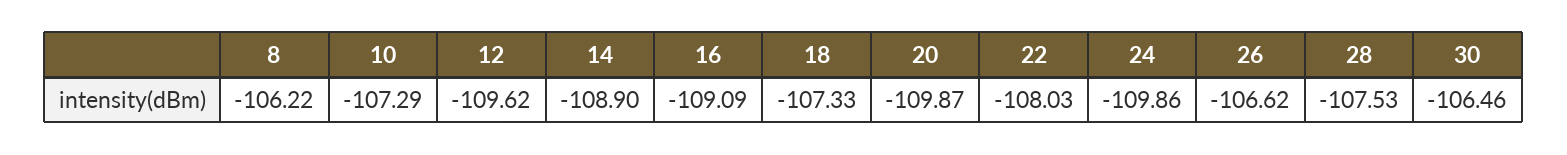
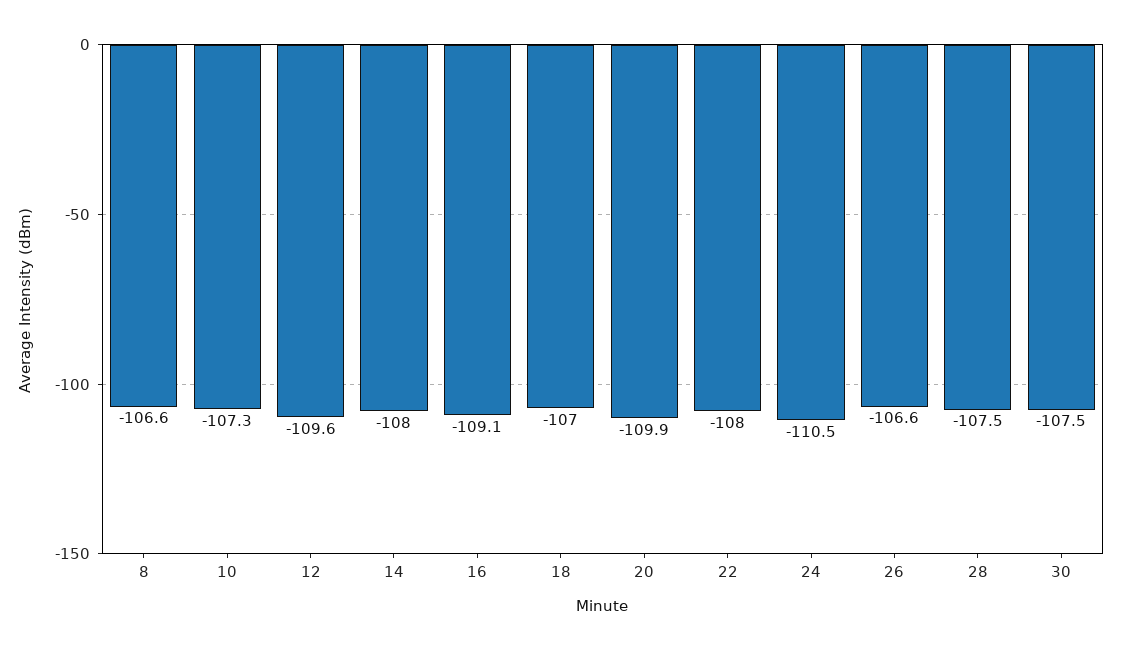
8: -106.22 -> -106.6
14: -108.9 -> -108
18: -107.33 -> -107
24: -109.86 -> -110.5
30: -106.46 -> -107.5

